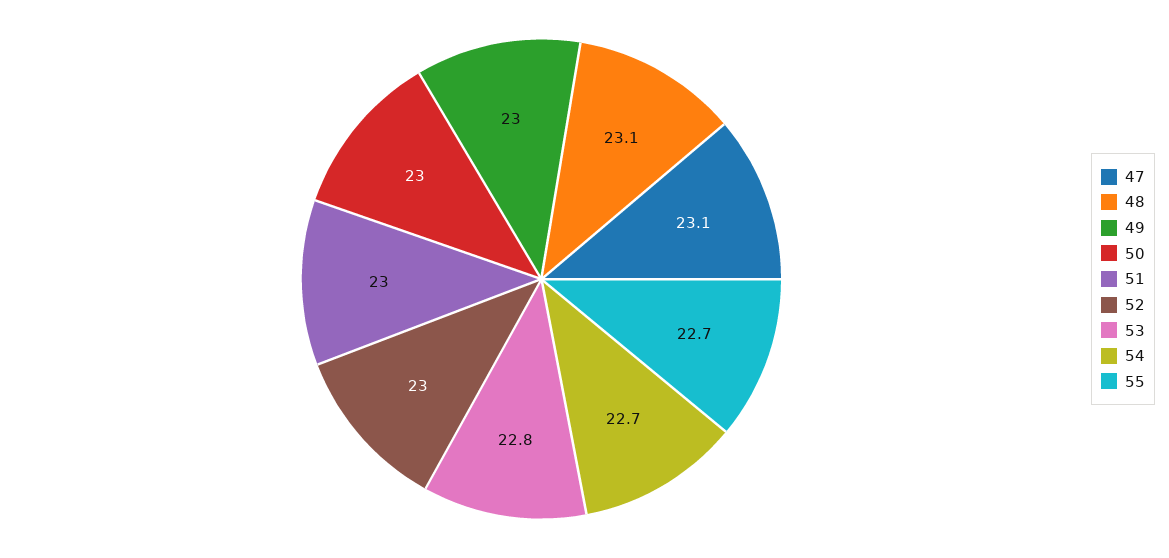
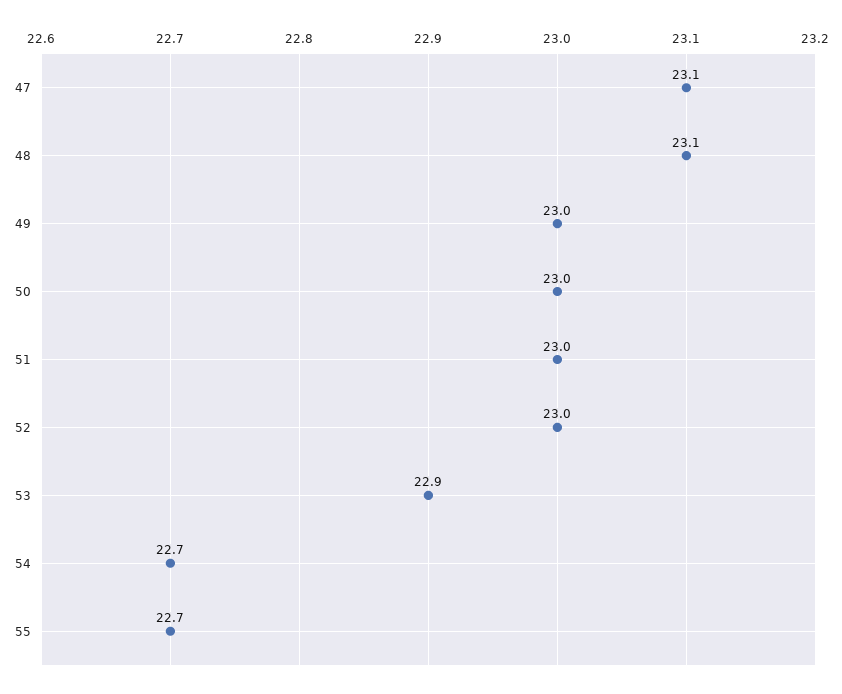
53: 22.8 -> 22.9

